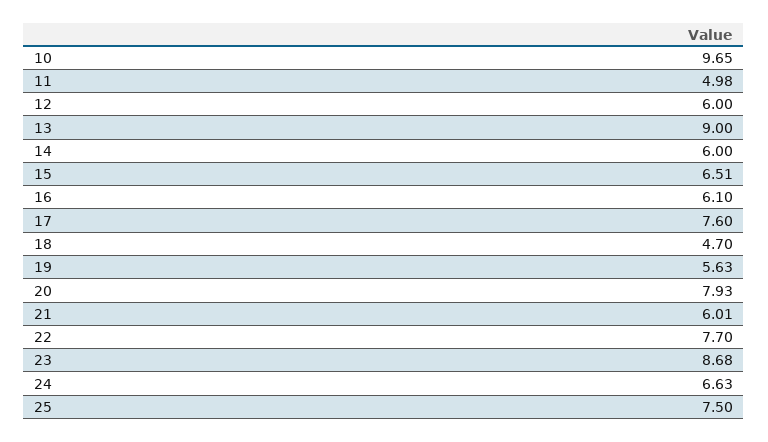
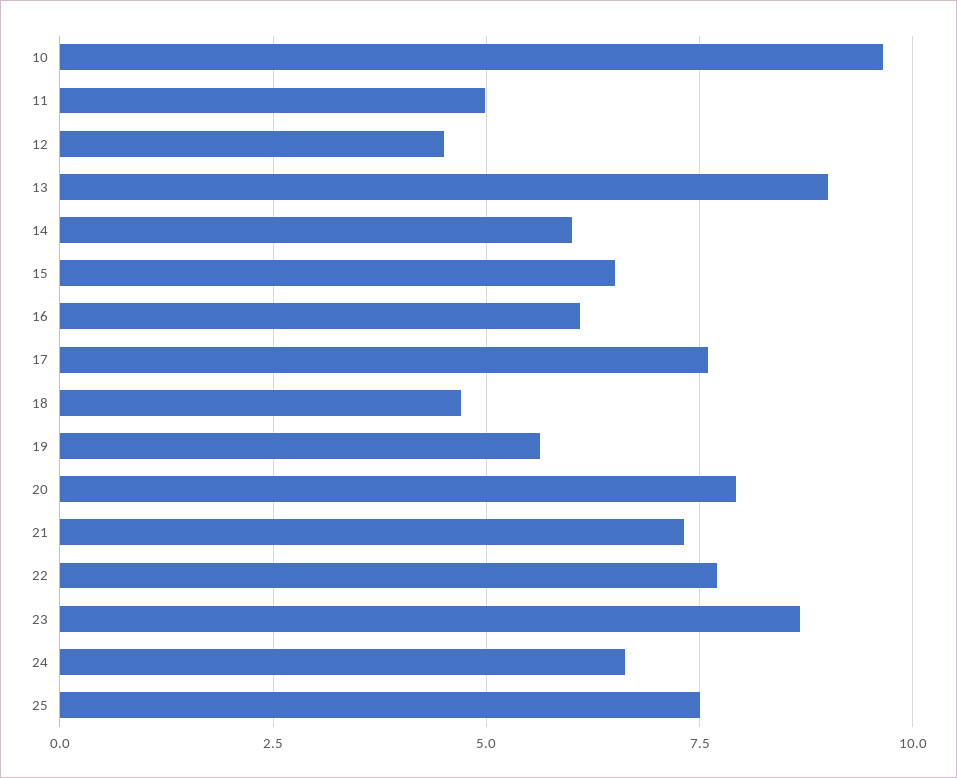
12: 6 -> 4.5
21: 6.01 -> 7.25

